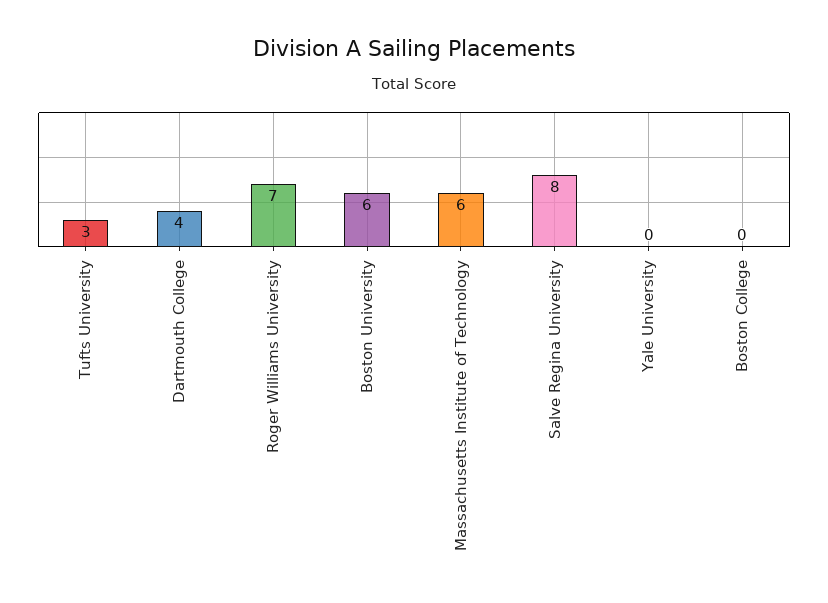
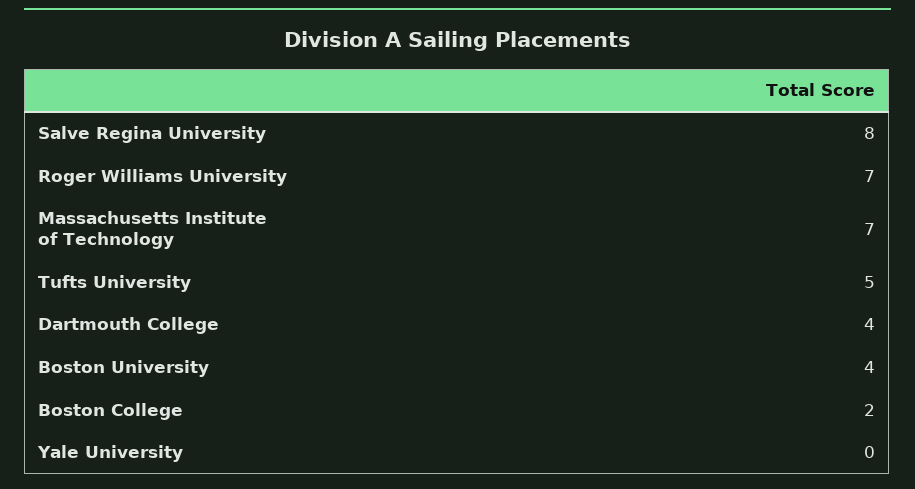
Tufts University: 3 -> 5
Boston University: 6 -> 4
Massachusetts Institute of Technology: 6 -> 7
Boston College: 0 -> 2

